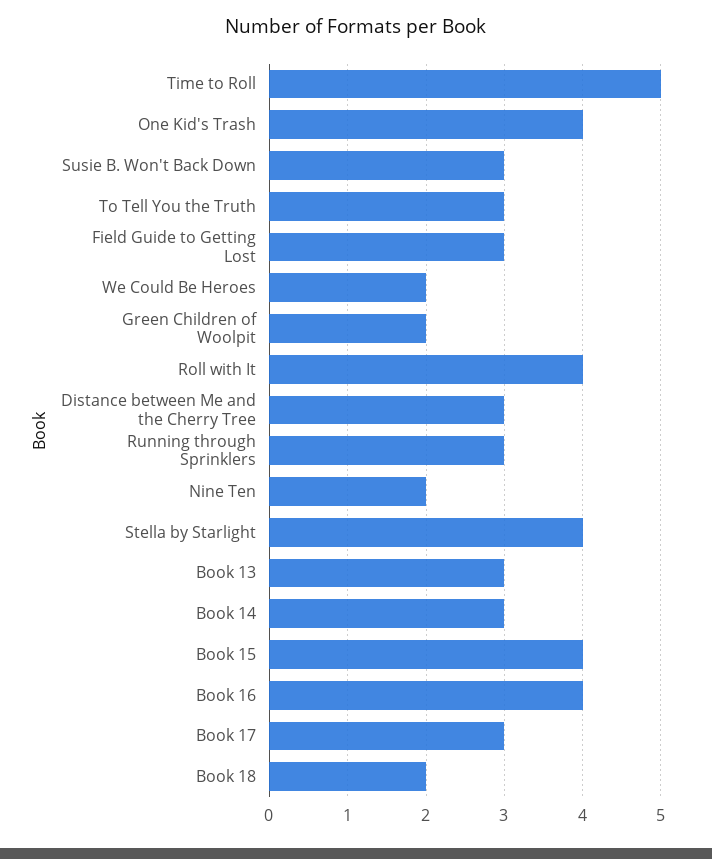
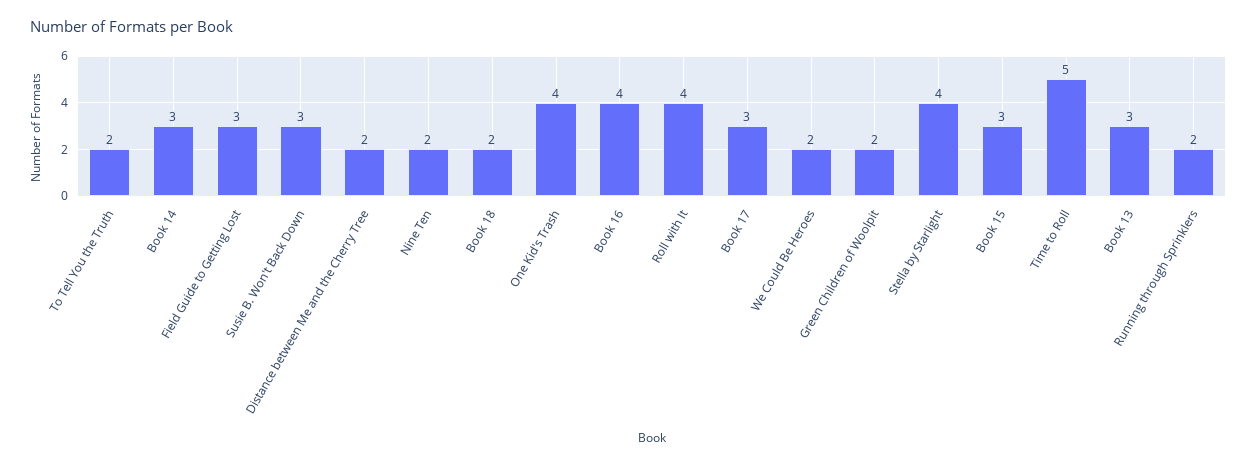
To Tell You the Truth: 3 -> 2
Distance between Me and the Cherry Tree: 3 -> 2
Running through Sprinklers: 3 -> 2
Book 15: 4 -> 3

